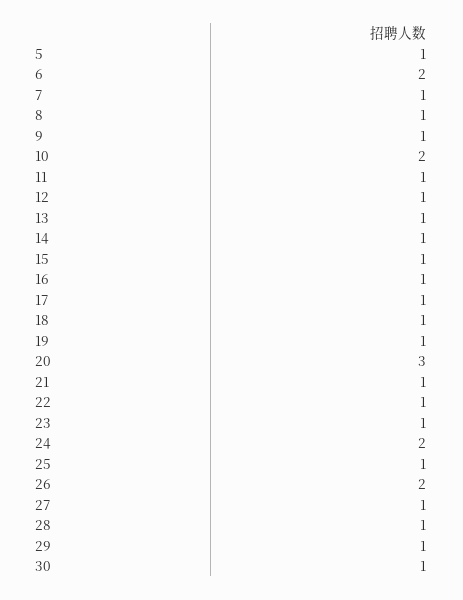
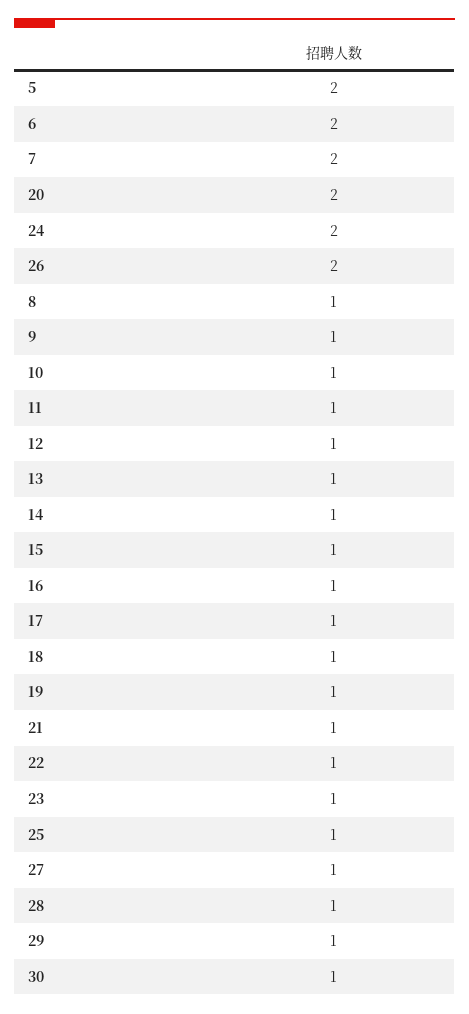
5: 1 -> 2
7: 1 -> 2
10: 2 -> 1
20: 3 -> 2

